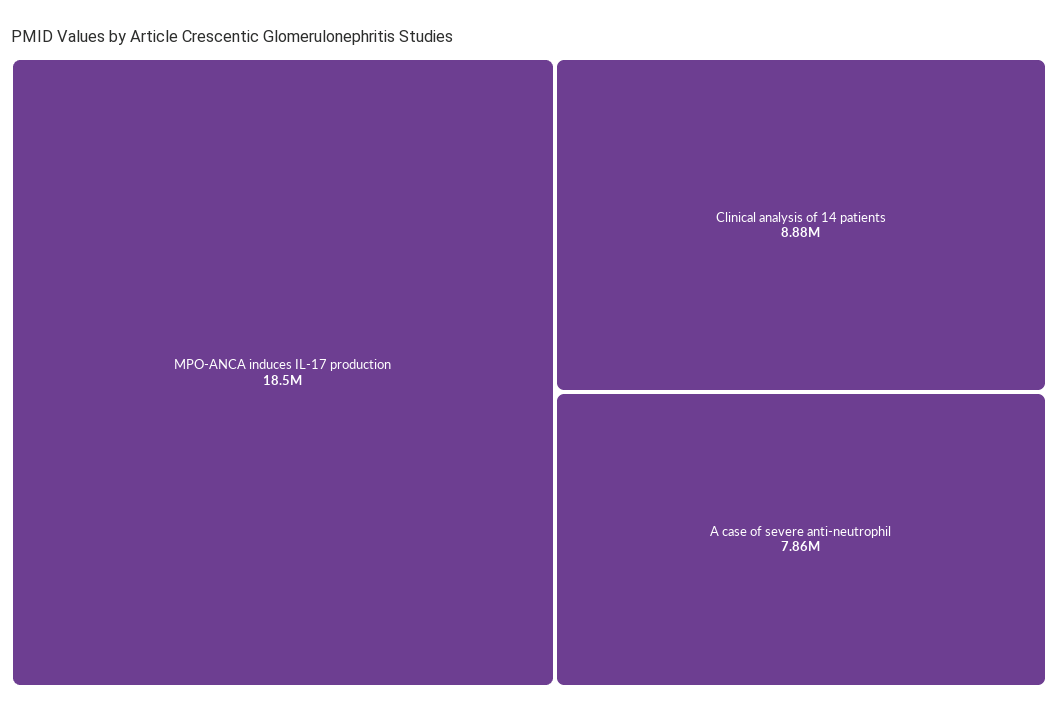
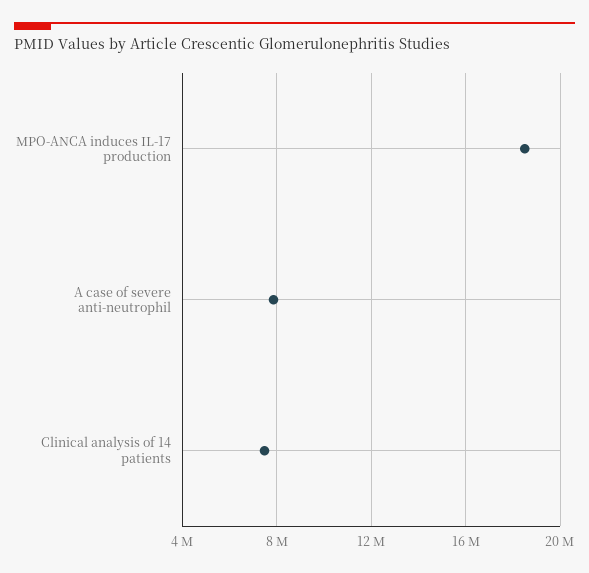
Clinical analysis of 14 patients: 8880000 -> 7500000

